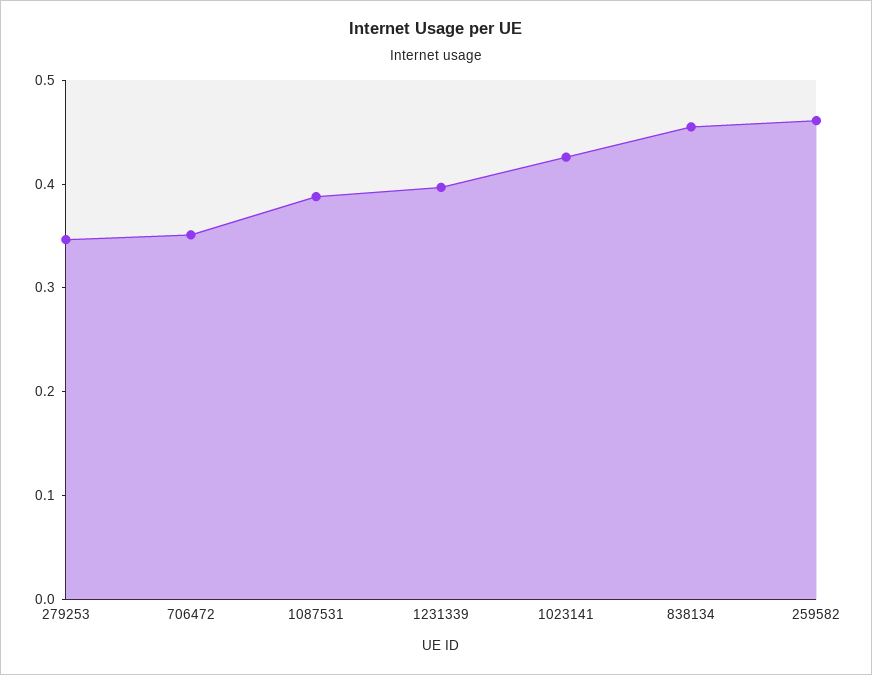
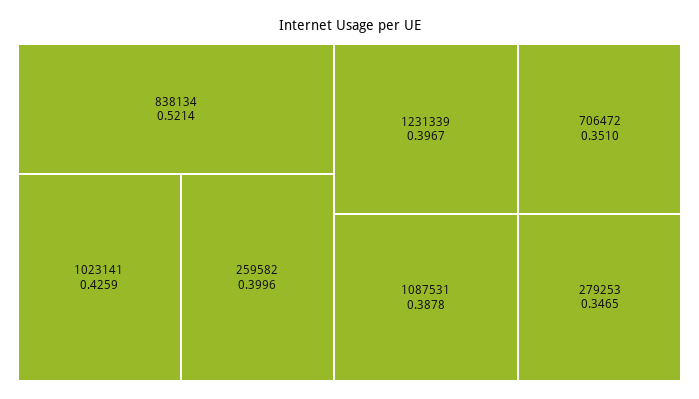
838134: 0.46 -> 0.5214
259582: 0.46 -> 0.3996

